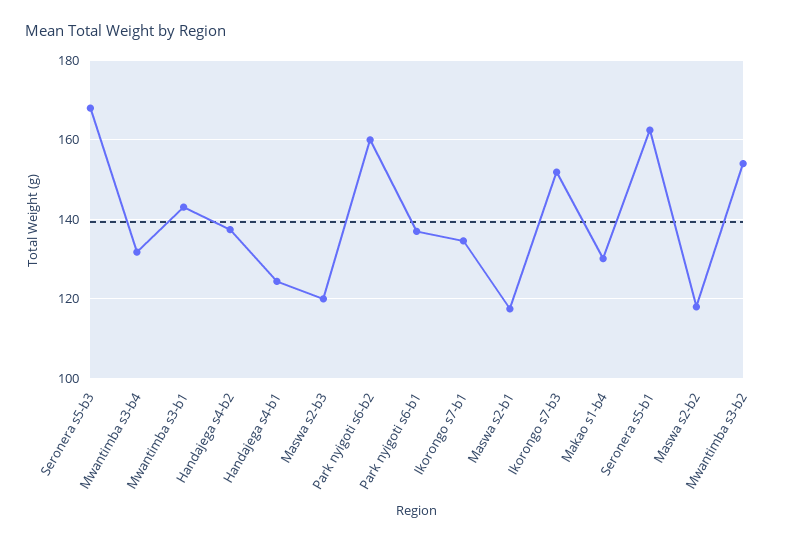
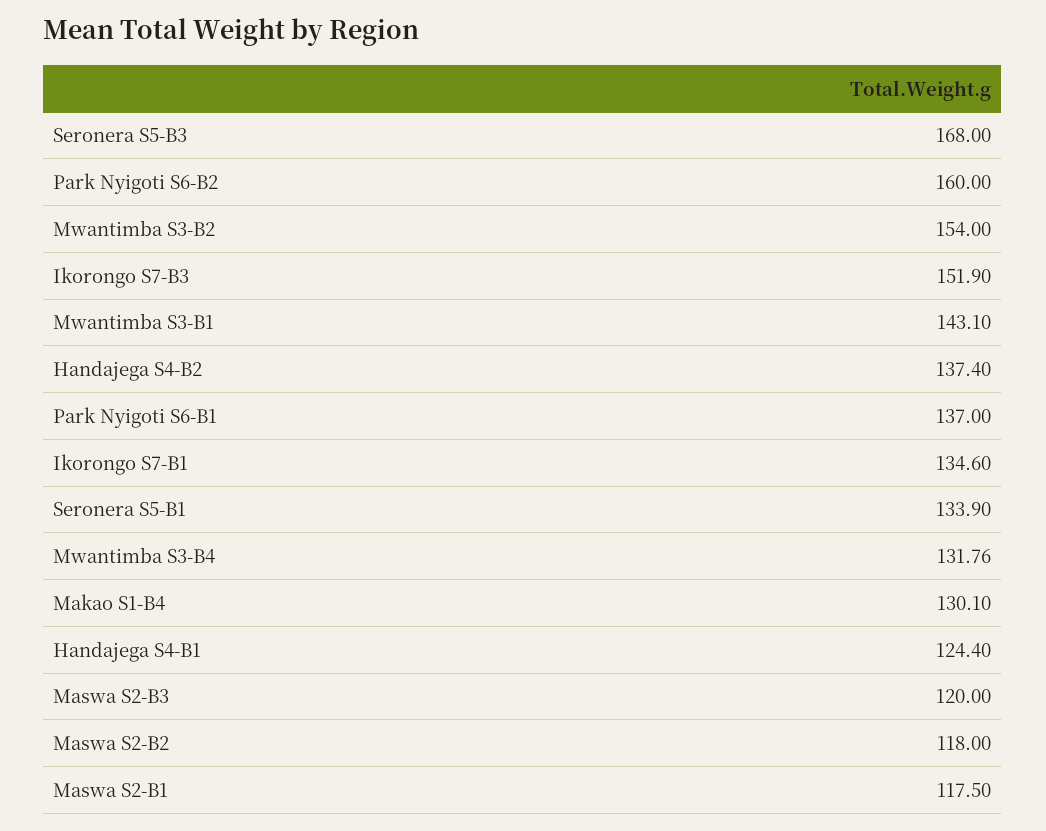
Seronera s5-b1: 162 -> 133.9

